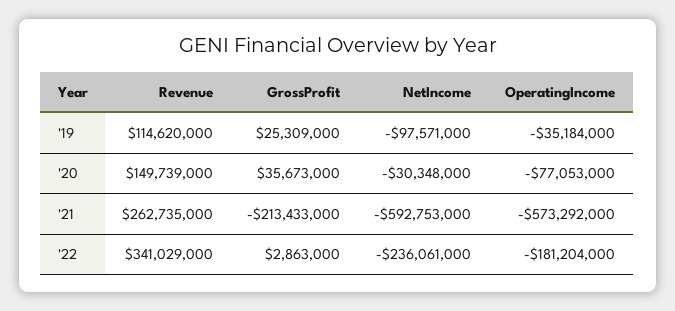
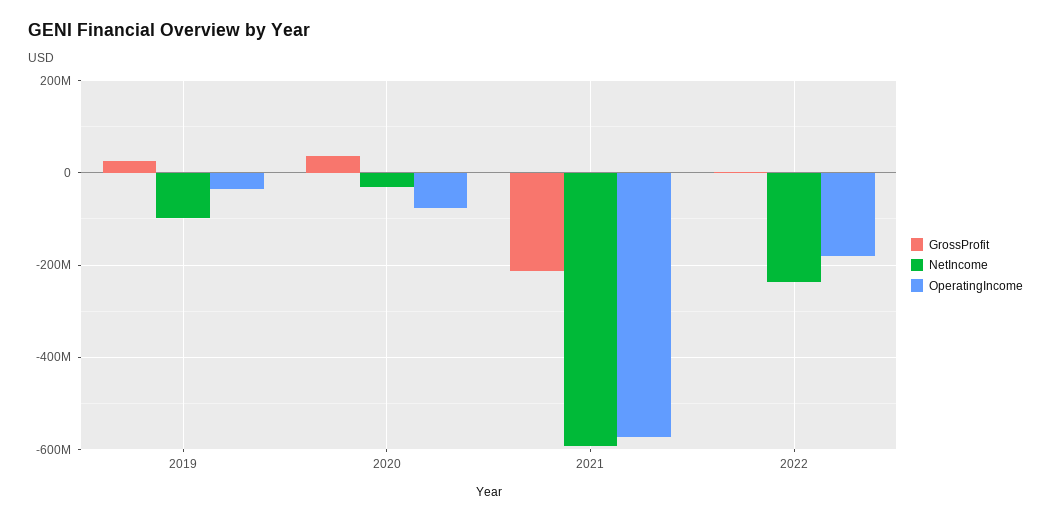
Revenue, '19: 114620000 -> none
Revenue, '20: 149739000 -> none
Revenue, '21: 262735000 -> none
Revenue, '22: 341029000 -> none

